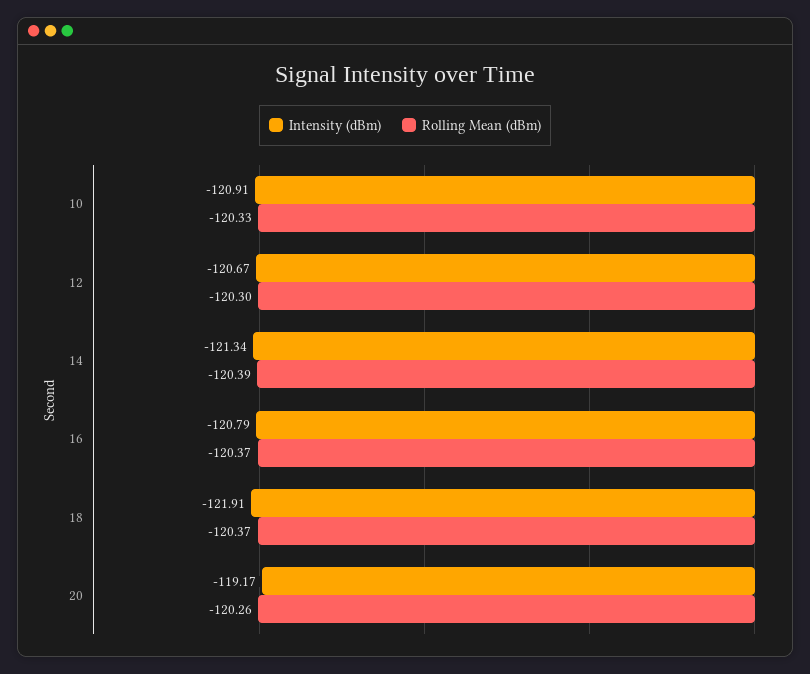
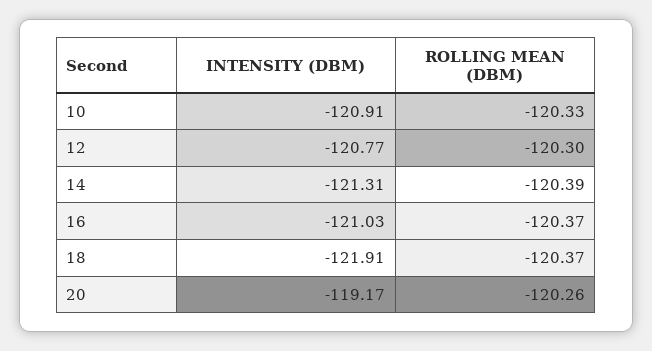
Intensity (dBm), 12: -120.67 -> -120.77
Intensity (dBm), 14: -121.34 -> -121.31
Intensity (dBm), 16: -120.79 -> -121.03

